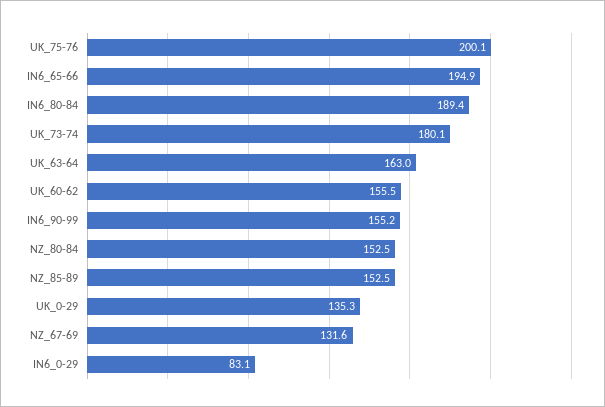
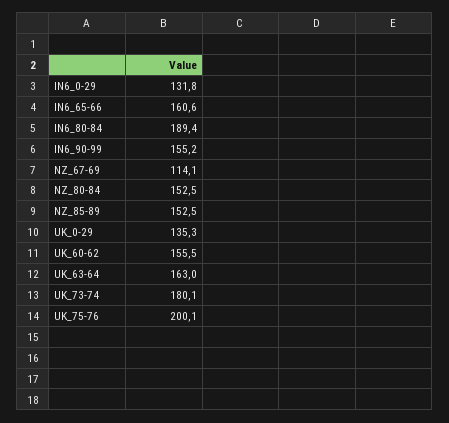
IN6_65-66: 194.9 -> 160.6
NZ_67-69: 131.6 -> 114.1
IN6_0-29: 83.1 -> 131.8

